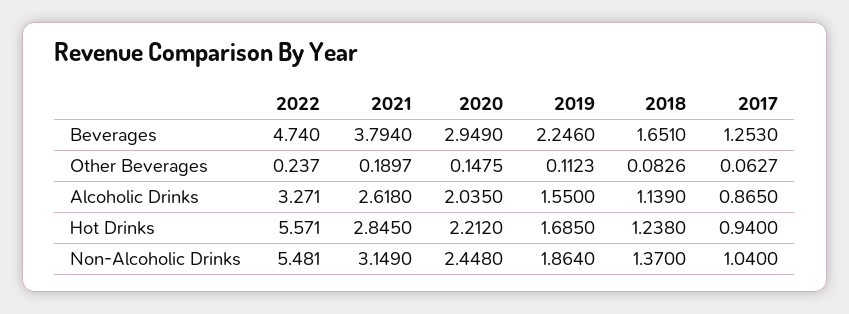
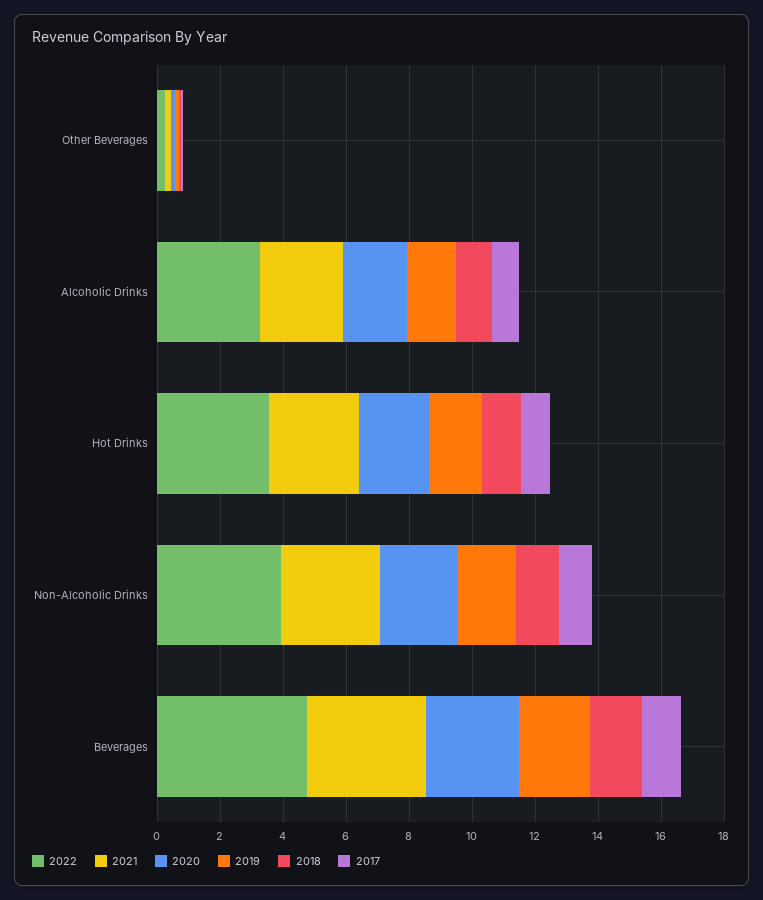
2022, Hot Drinks: 5.571 -> 3.5
2022, Non-Alcoholic Drinks: 5.481 -> 4

